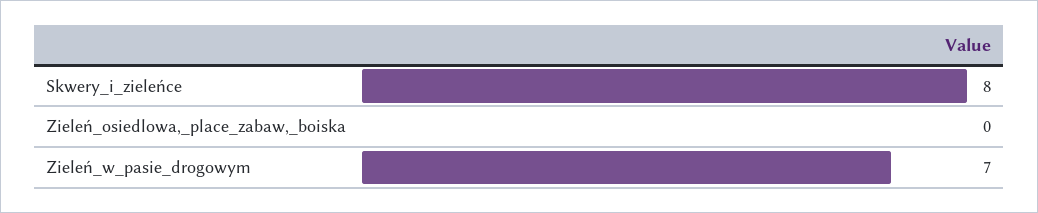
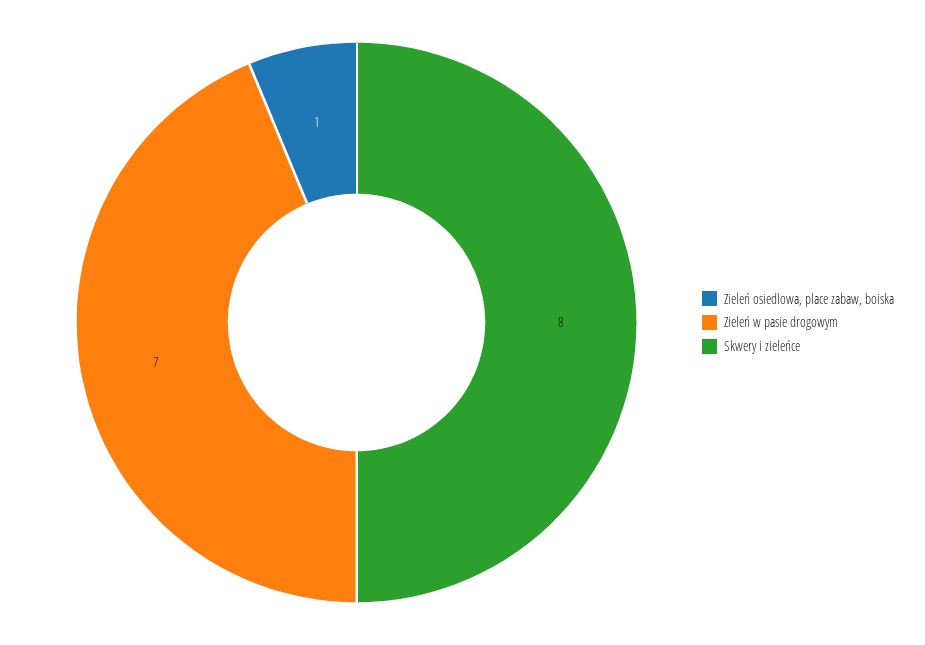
Zieleń_osiedlowa,_place_zabaw,_boiska: 0 -> 1

